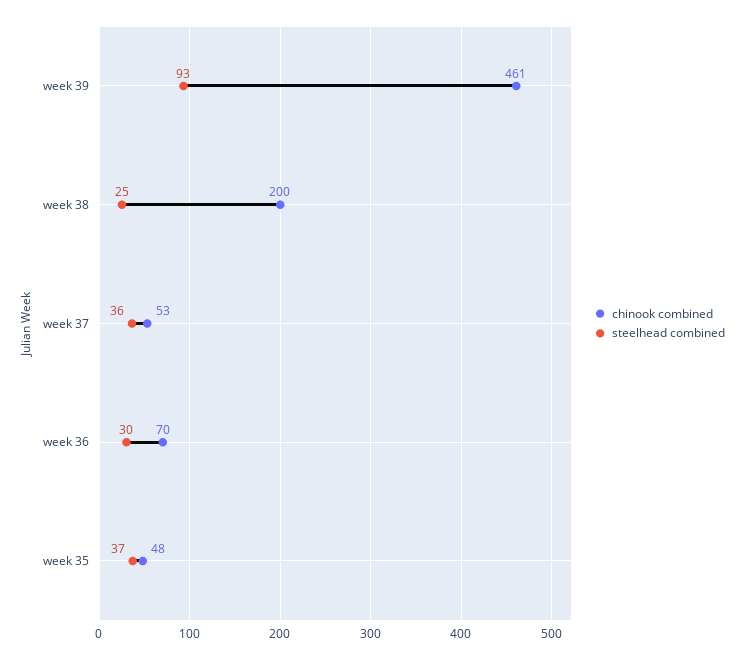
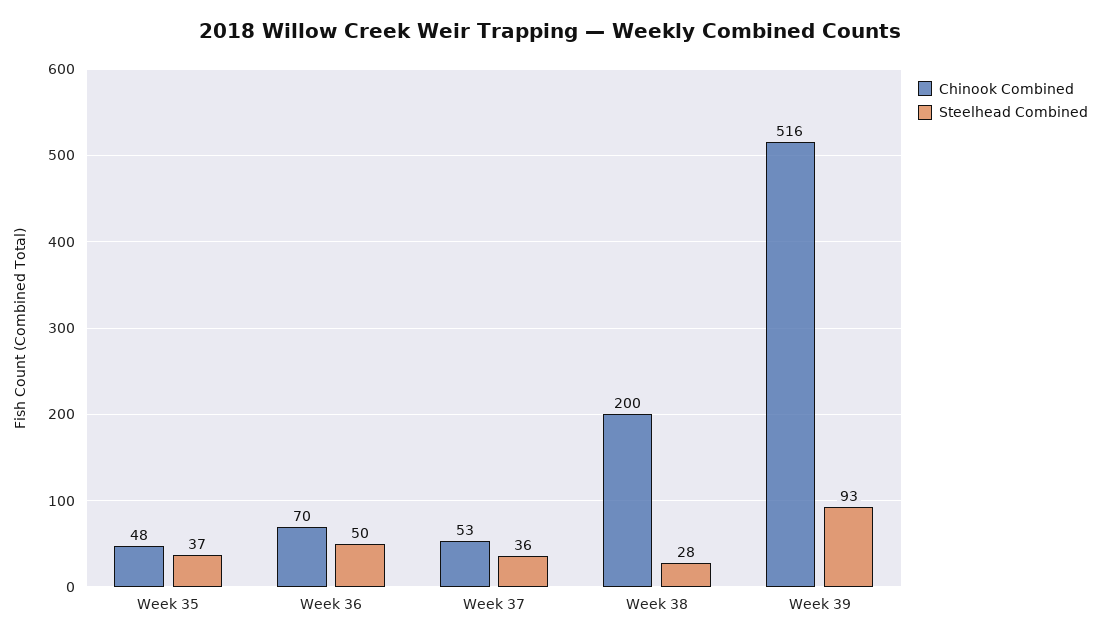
chinook combined, week 39: 461 -> 516
steelhead combined, week 38: 25 -> 28
steelhead combined, week 36: 30 -> 50

